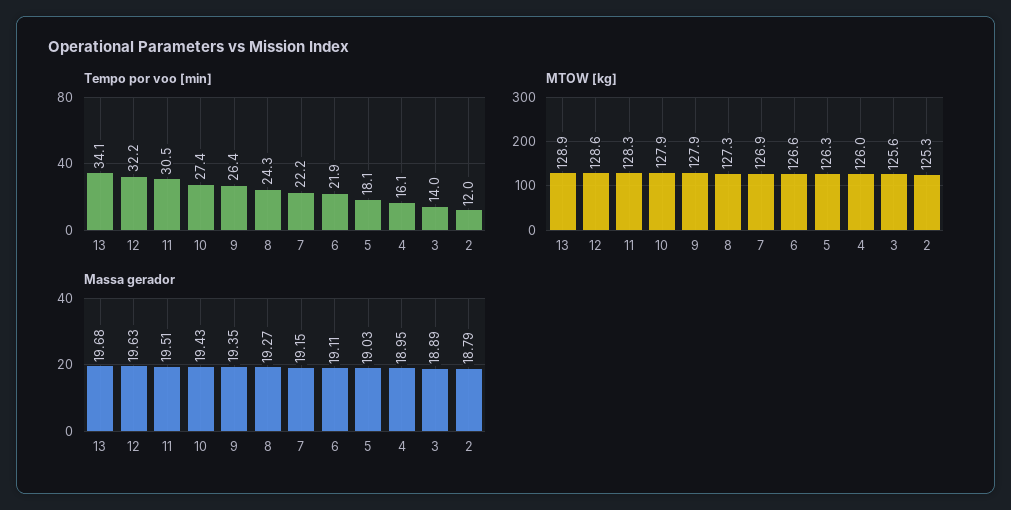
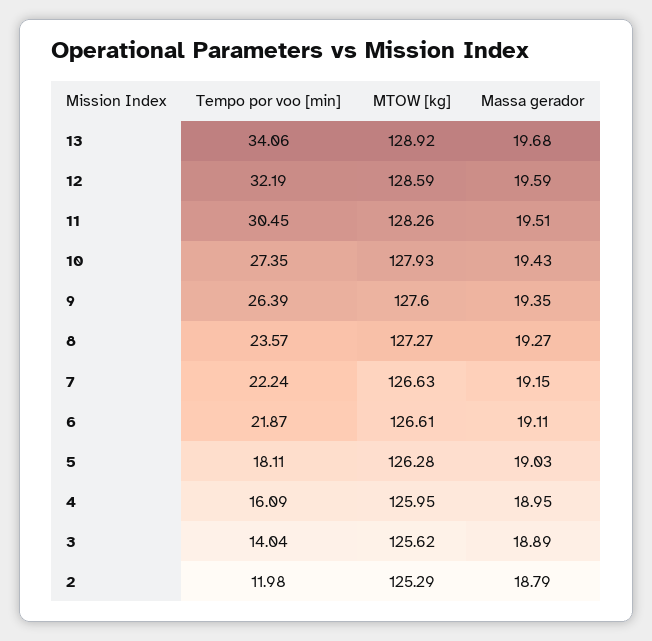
Tempo por voo [min], 8: 24.3 -> 23.57
MTOW [kg], 9: 127.9 -> 127.6
MTOW [kg], 7: 126.9 -> 126.63
Massa gerador, 12: 19.63 -> 19.59

